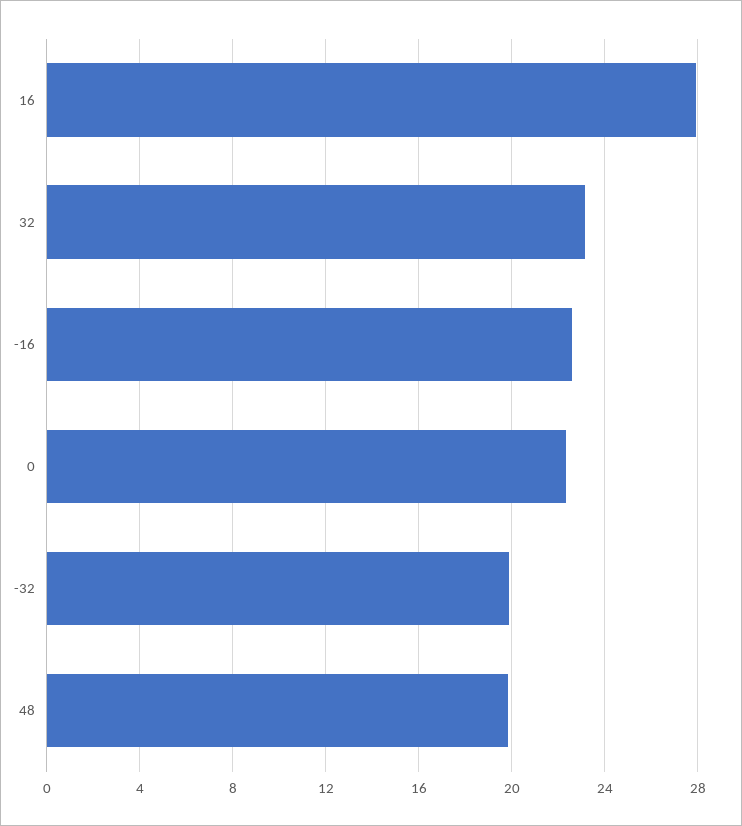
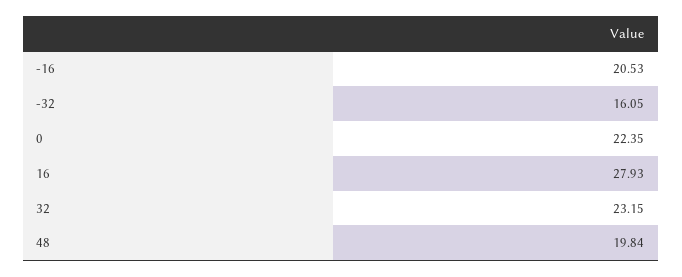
-16: 22.5 -> 20.53
-32: 20 -> 16.05

